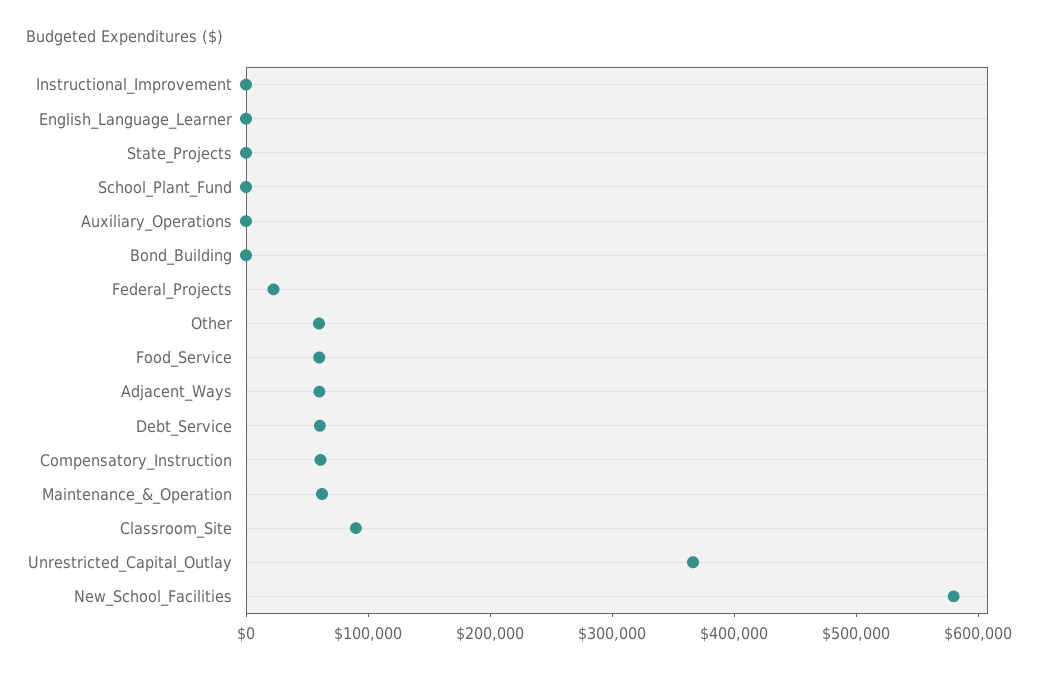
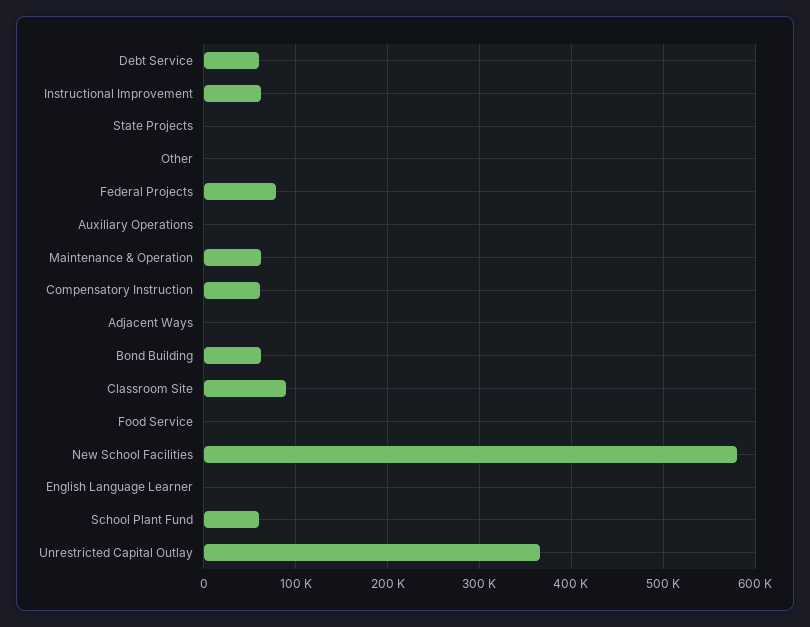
Instructional_Improvement: 0 -> 60000
School_Plant_Fund: 0 -> 60000
Bond_Building: 0 -> 60000
Federal_Projects: 20000 -> 80000
Other: 60000 -> 0
Food_Service: 60000 -> 0
Adjacent_Ways: 60000 -> 0

